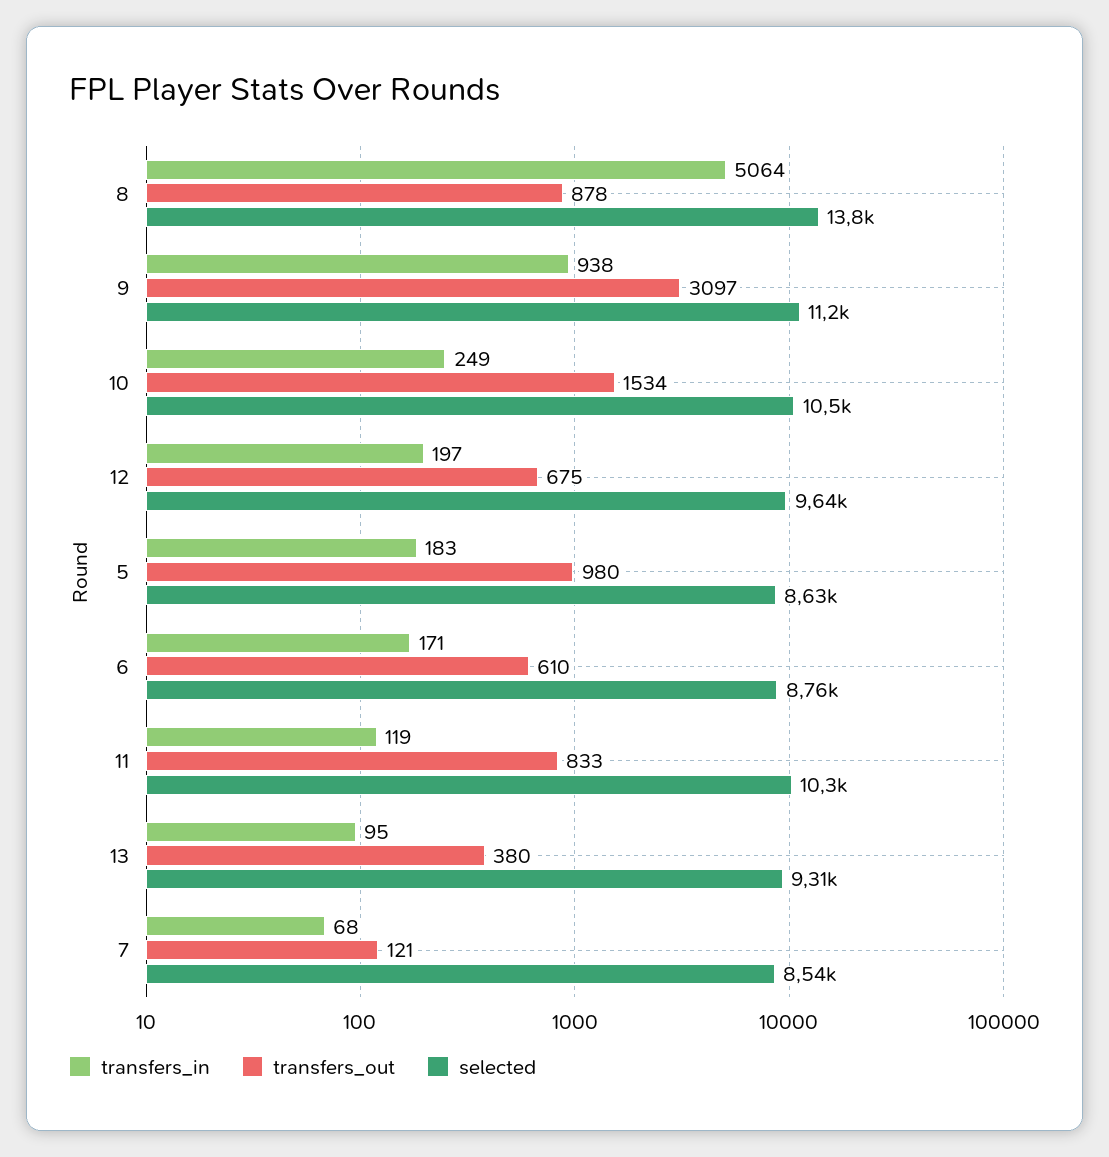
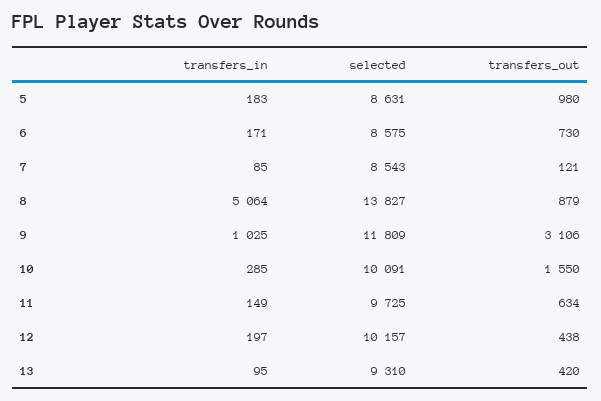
transfers_out, 8: 878 -> 879
transfers_in, 9: 938 -> 1025
transfers_out, 9: 3097 -> 3106
selected, 9: 11200 -> 11809
transfers_in, 10: 249 -> 285
transfers_out, 10: 1534 -> 1550
selected, 10: 10500 -> 10091
transfers_out, 12: 675 -> 438
selected, 12: 9640 -> 10157
transfers_out, 6: 610 -> 730
selected, 6: 8760 -> 8575
transfers_in, 11: 119 -> 149
transfers_out, 11: 833 -> 634
selected, 11: 10300 -> 9725
transfers_out, 13: 380 -> 420
transfers_in, 7: 68 -> 85

